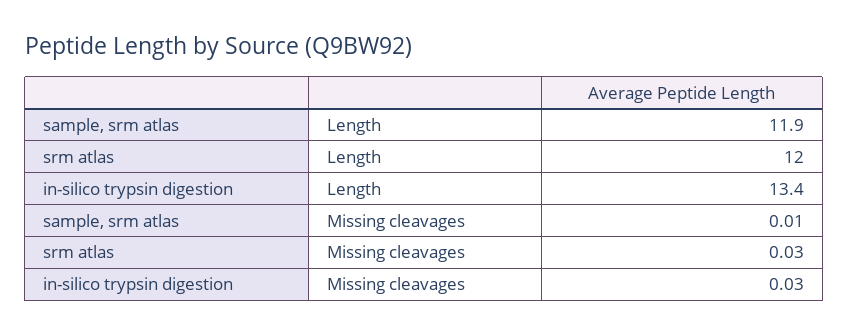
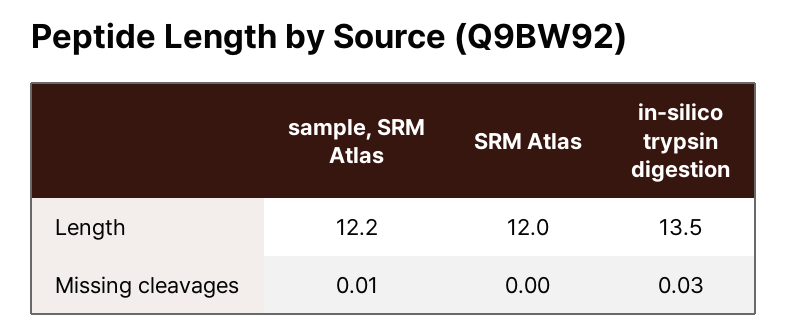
sample, srm atlas, Length: 11.9 -> 12.2
in-silico trypsin digestion, Length: 13.4 -> 13.5
srm atlas, Missing cleavages: 0.03 -> 0

